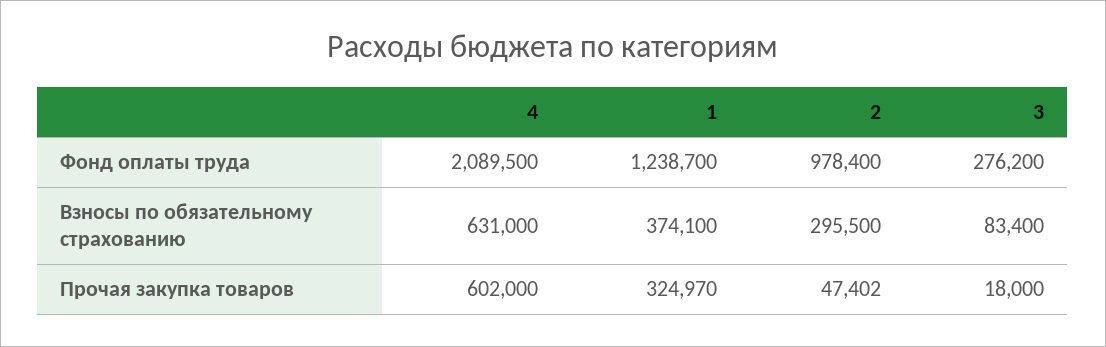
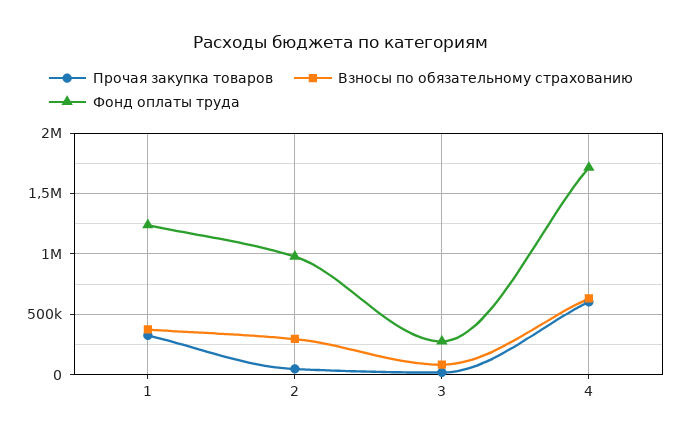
Фонд оплаты труда, 4: 2089500 -> 1700000

